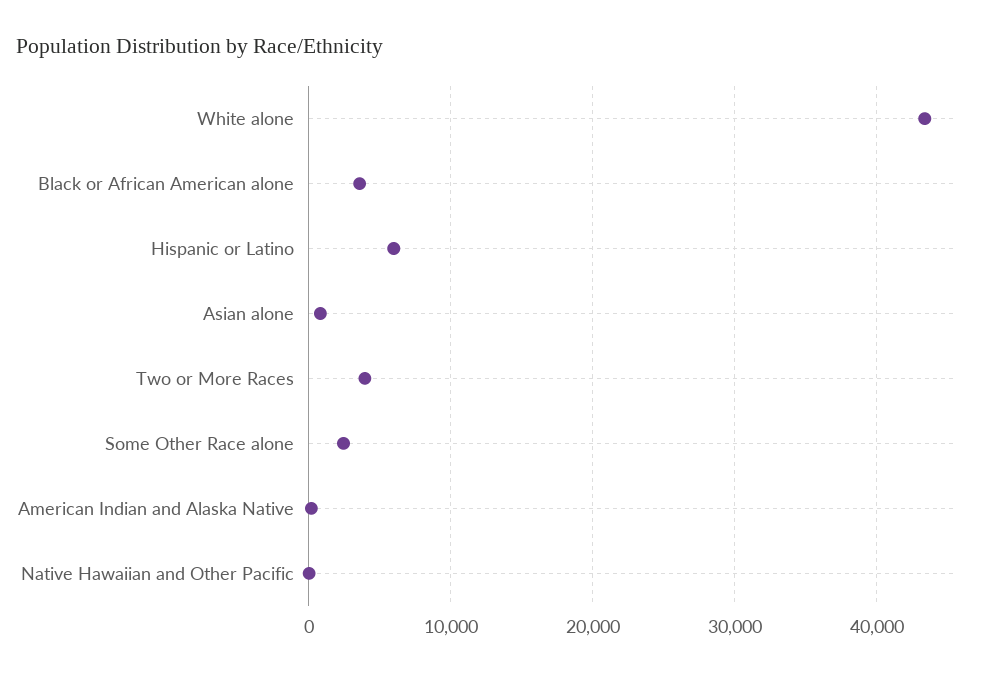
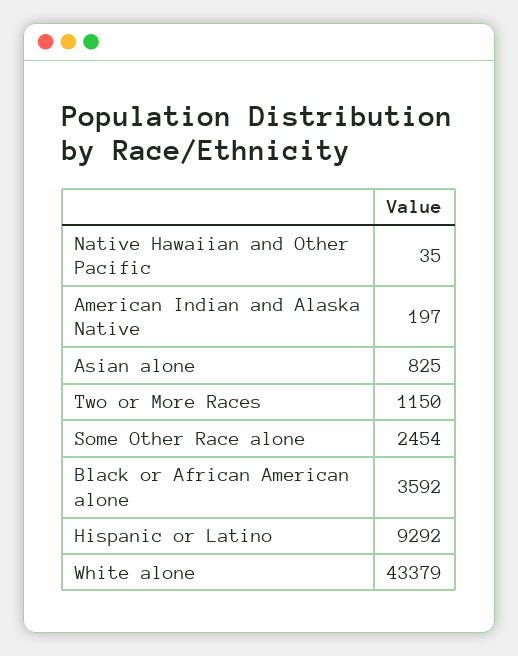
Hispanic or Latino: 6000 -> 9292
Two or More Races: 4000 -> 1150

